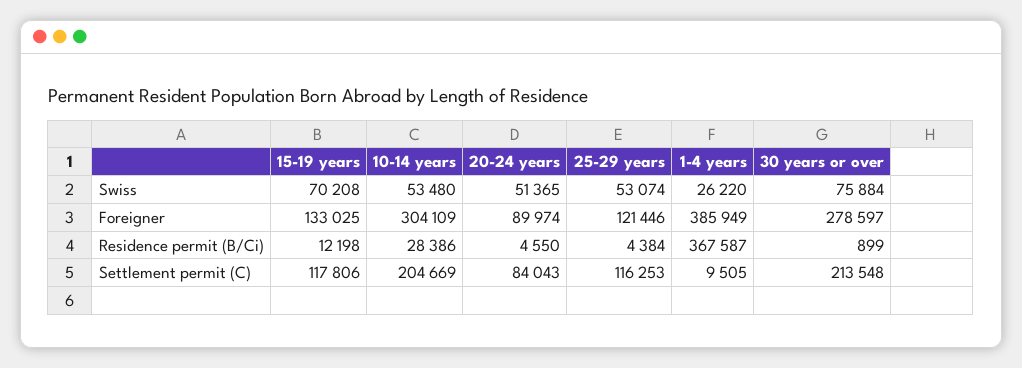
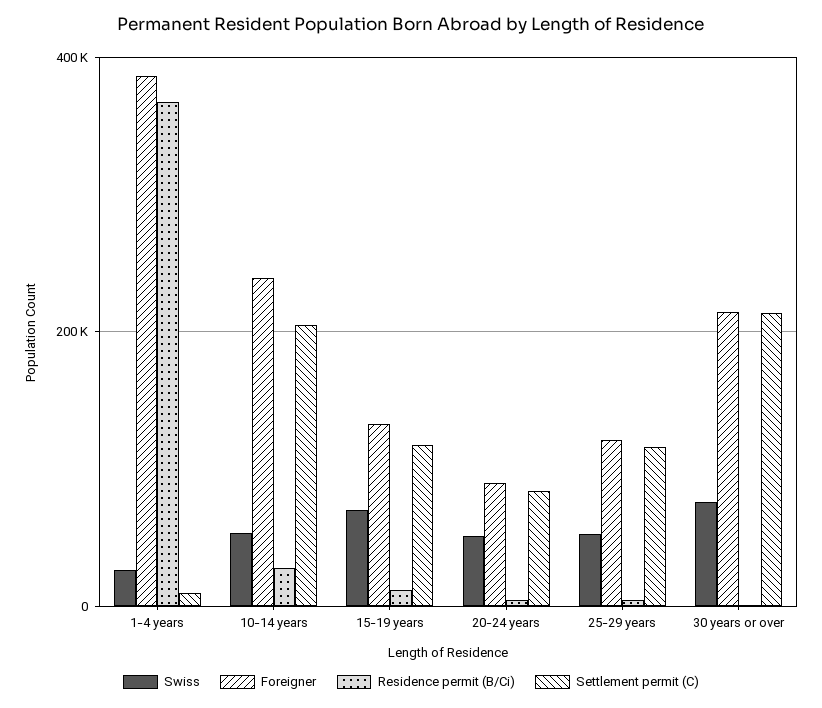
Foreigner, 10-14 years: 304109 -> 240000
Foreigner, 30 years or over: 278597 -> 220000

